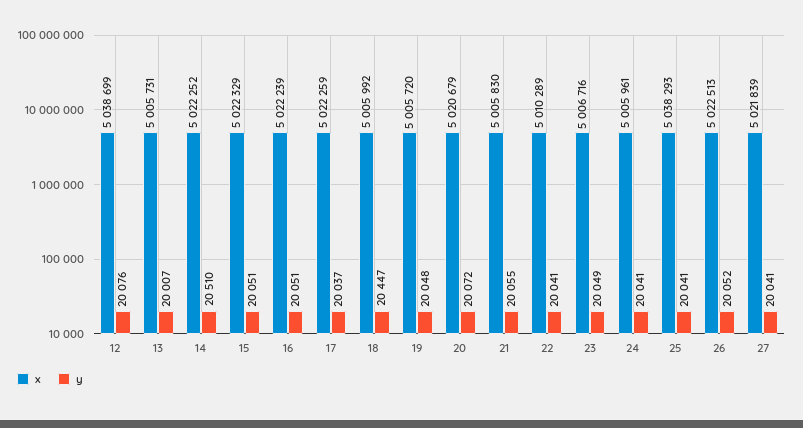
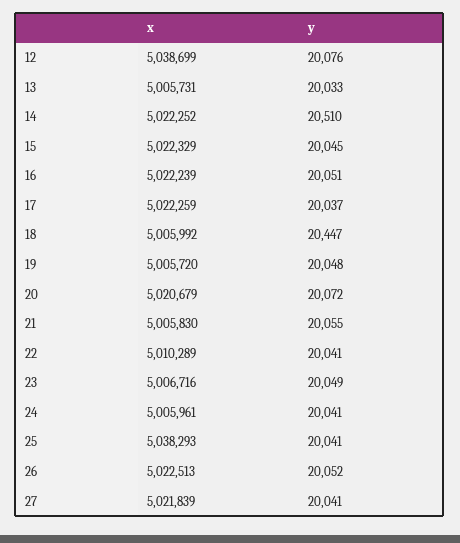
y, 13: 20007 -> 20033
y, 15: 20051 -> 20045

